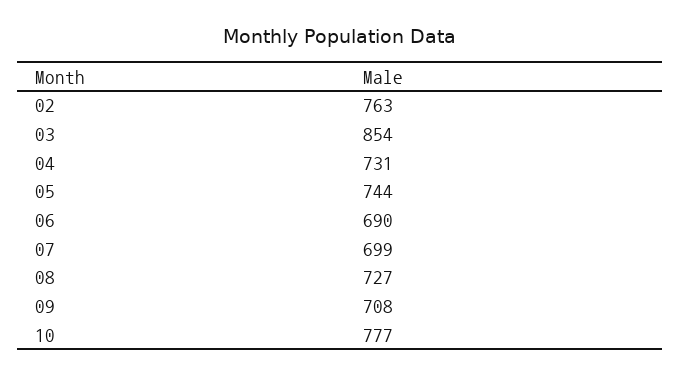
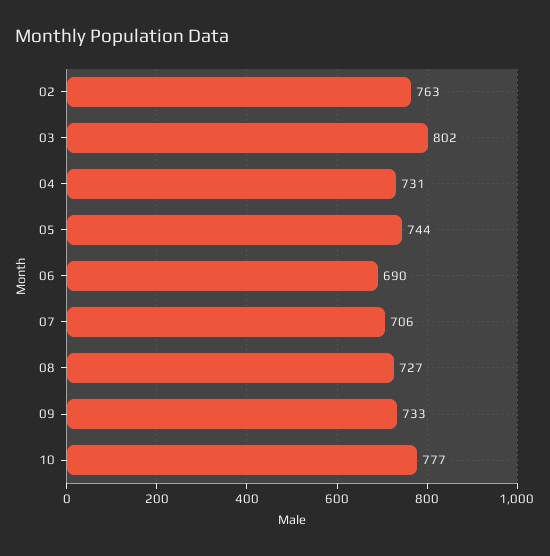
03: 854 -> 802
07: 699 -> 706
09: 708 -> 733

